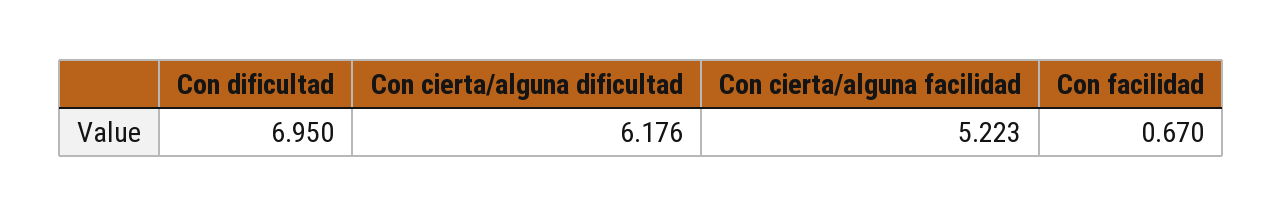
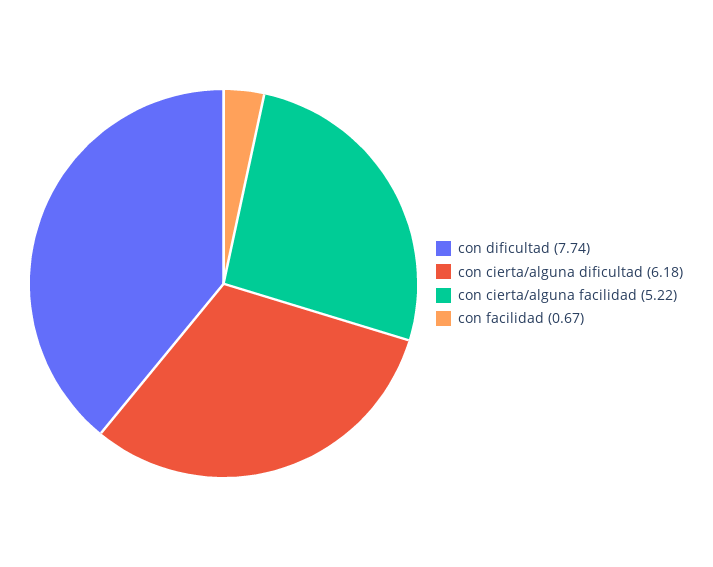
Con dificultad: 6.95 -> 7.74

